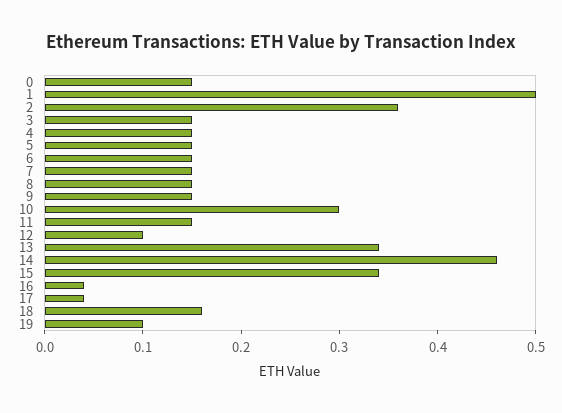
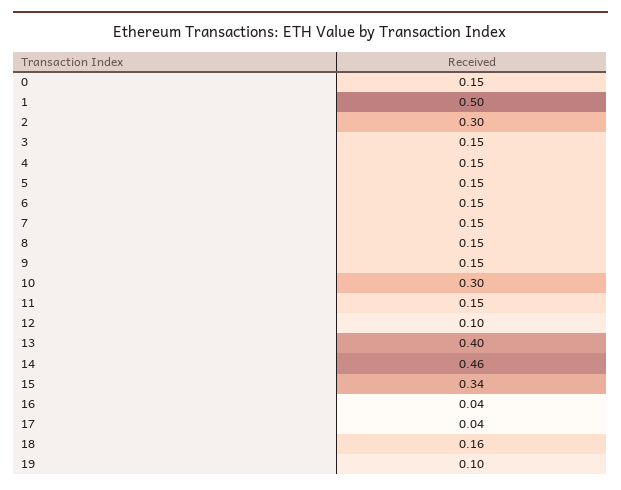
2: 0.36 -> 0.3
13: 0.34 -> 0.4

